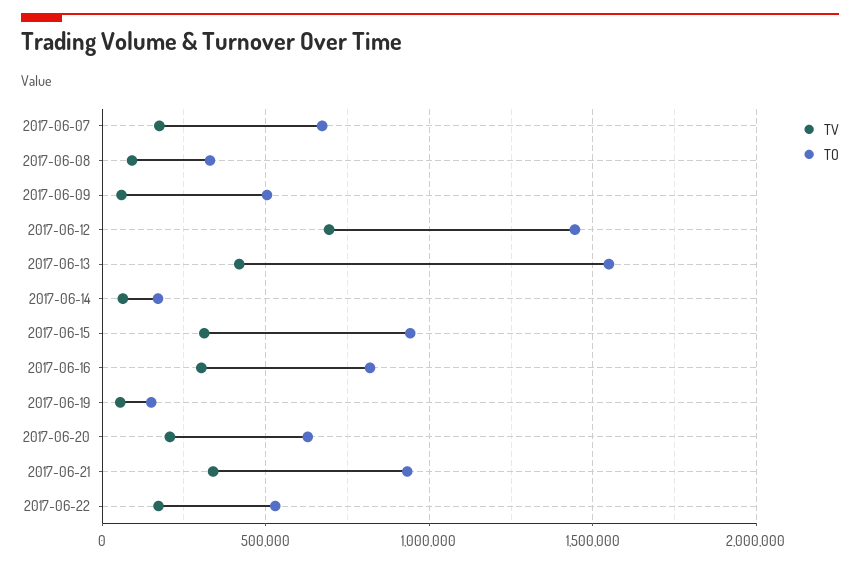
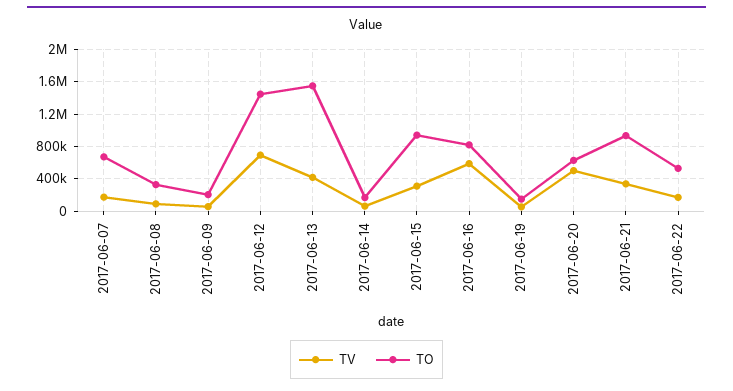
TO, 2017-06-09: 500000 -> 200000
TV, 2017-06-16: 300000 -> 600000
TV, 2017-06-20: 200000 -> 500000

